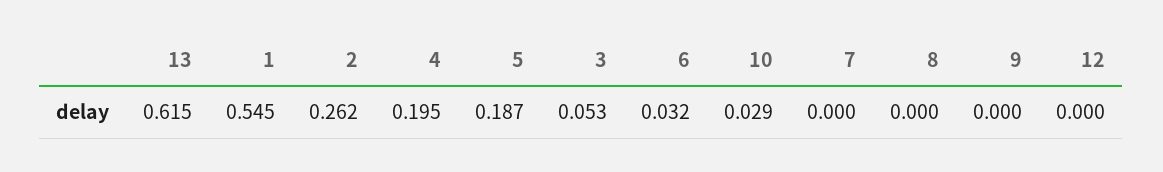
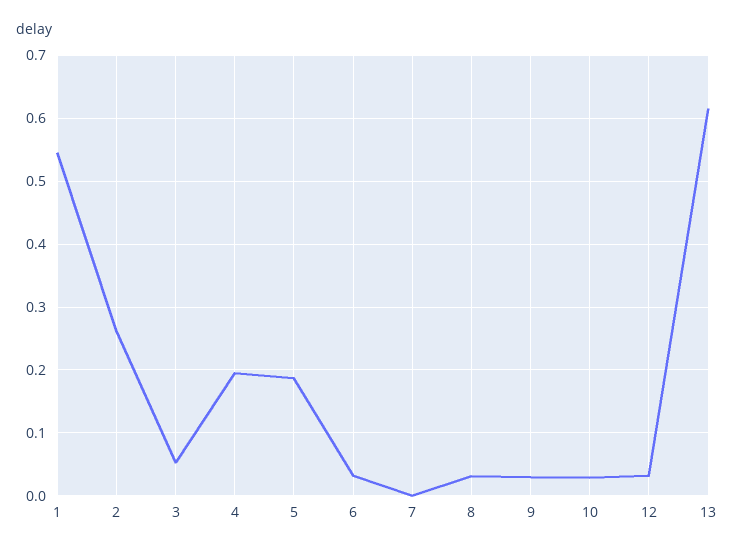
8: 0 -> 0.03
9: 0 -> 0.03
12: 0 -> 0.03

